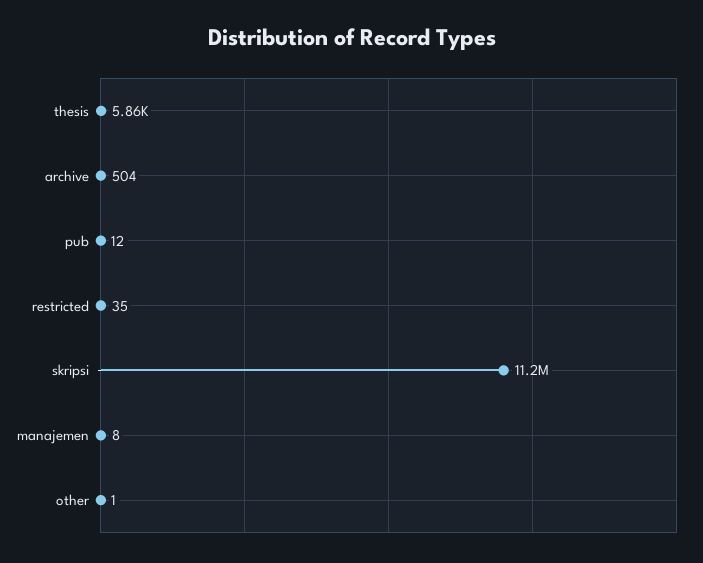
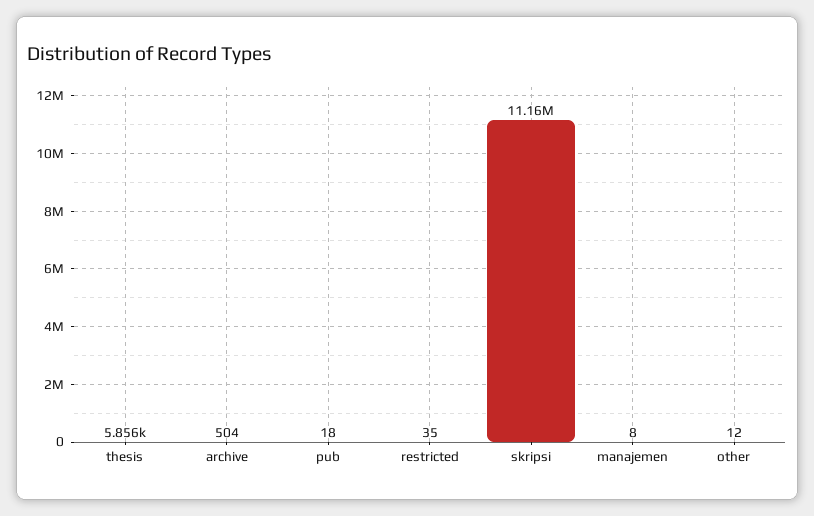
pub: 12 -> 18
other: 1 -> 12

